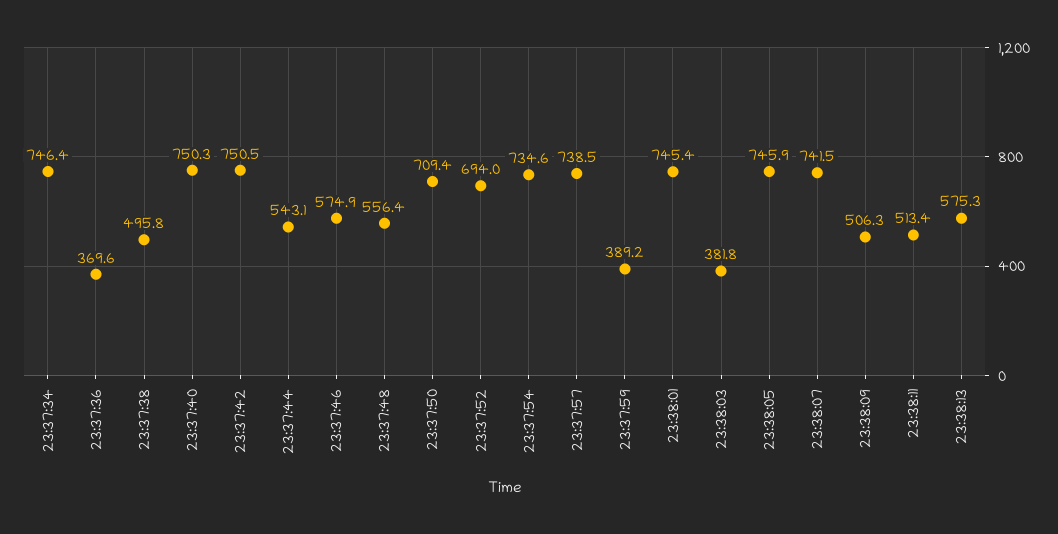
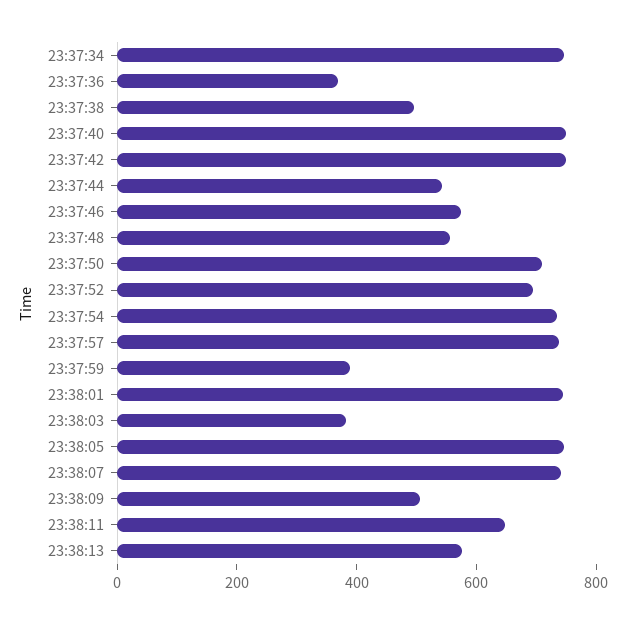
23:38:11: 513.4 -> 650

